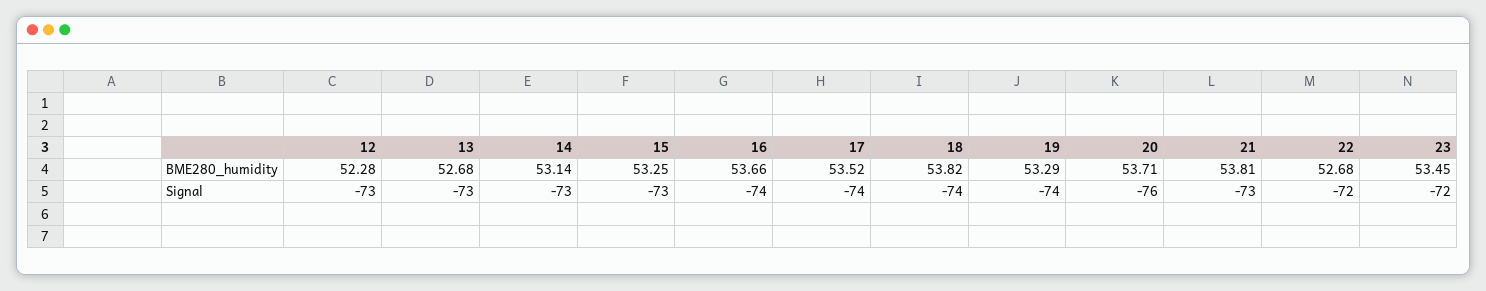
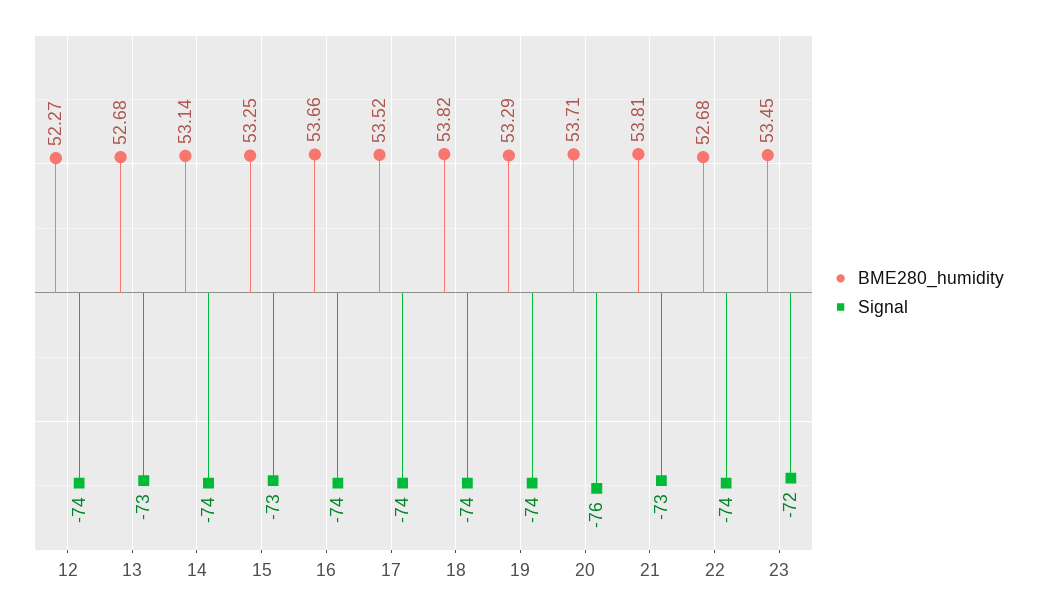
BME280_humidity, 12: 52.28 -> 52.27
Signal, 12: -73 -> -74
Signal, 14: -73 -> -74
Signal, 22: -72 -> -74

